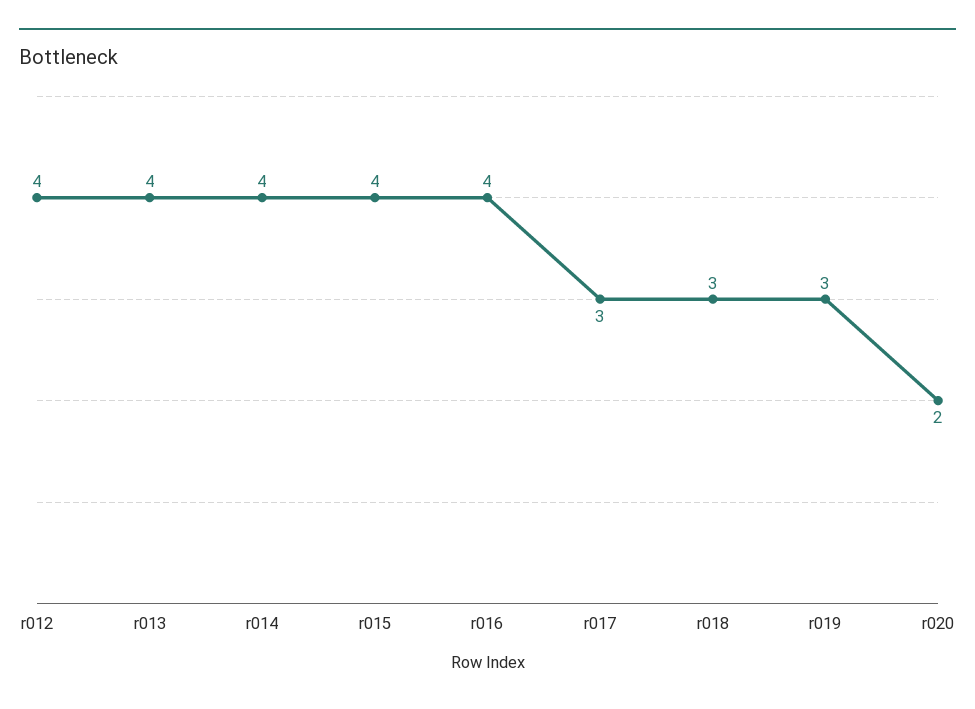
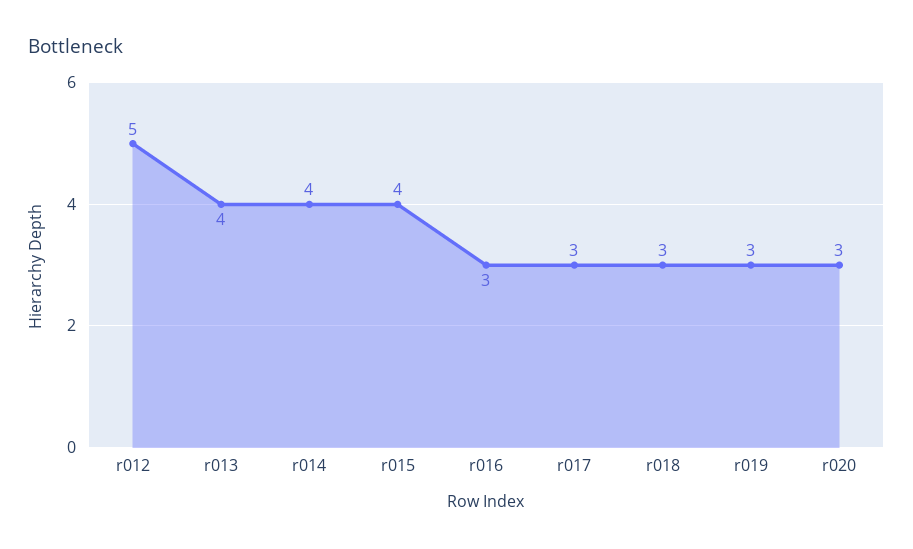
r012: 4 -> 5
r016: 4 -> 3
r020: 2 -> 3

